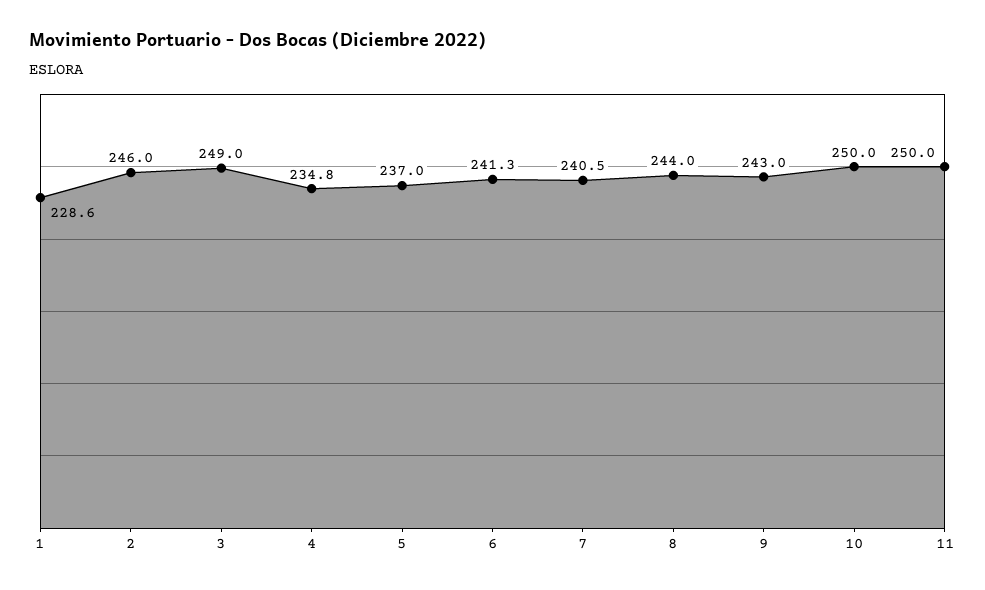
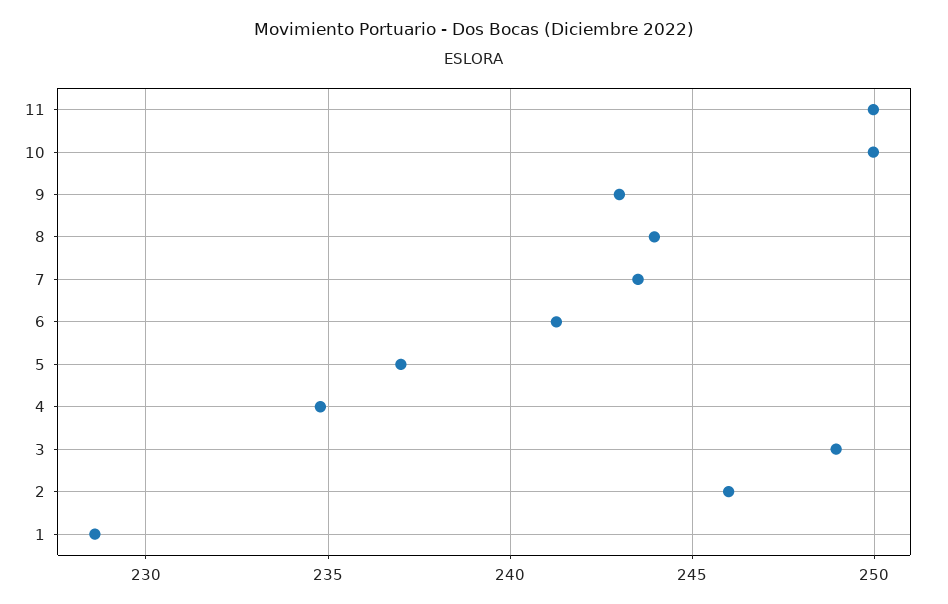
7: 240.5 -> 243.5

